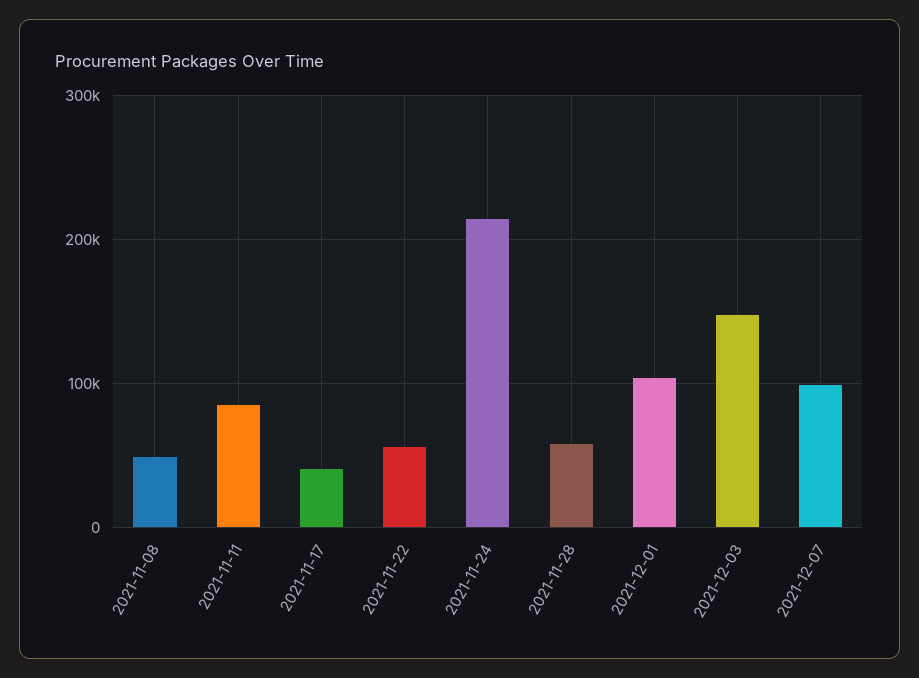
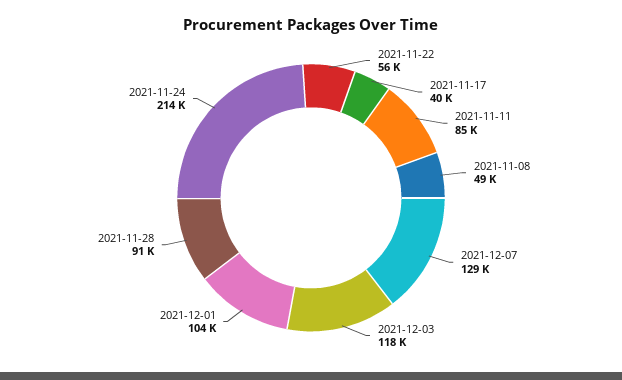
2021-11-28: 60000 -> 91000
2021-12-03: 150000 -> 118000
2021-12-07: 100000 -> 129000

